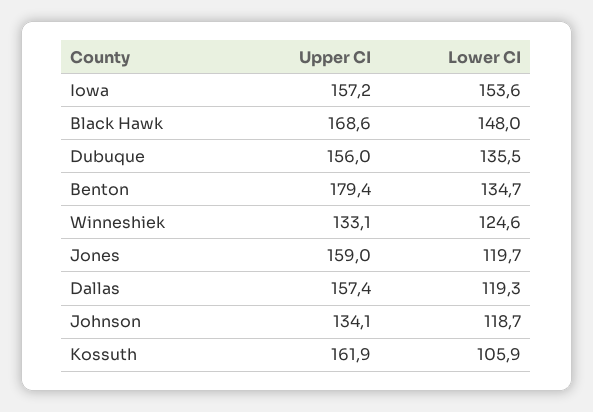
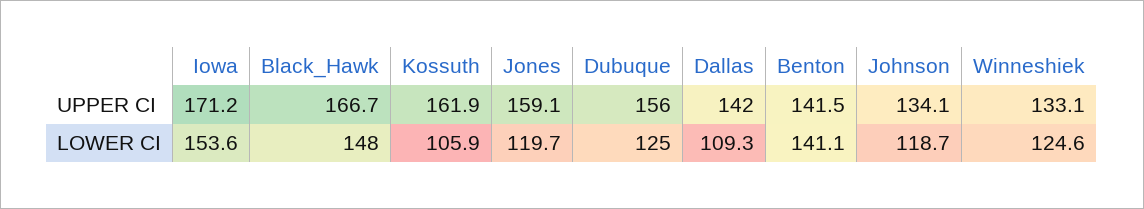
Upper CI, Iowa: 157.2 -> 171.2
Upper CI, Black Hawk: 168.6 -> 166.7
Lower CI, Dubuque: 135.5 -> 125
Upper CI, Benton: 179.4 -> 141.5
Lower CI, Benton: 134.7 -> 141.1
Upper CI, Jones: 159 -> 159.1
Upper CI, Dallas: 157.4 -> 142
Lower CI, Dallas: 119.3 -> 109.3

